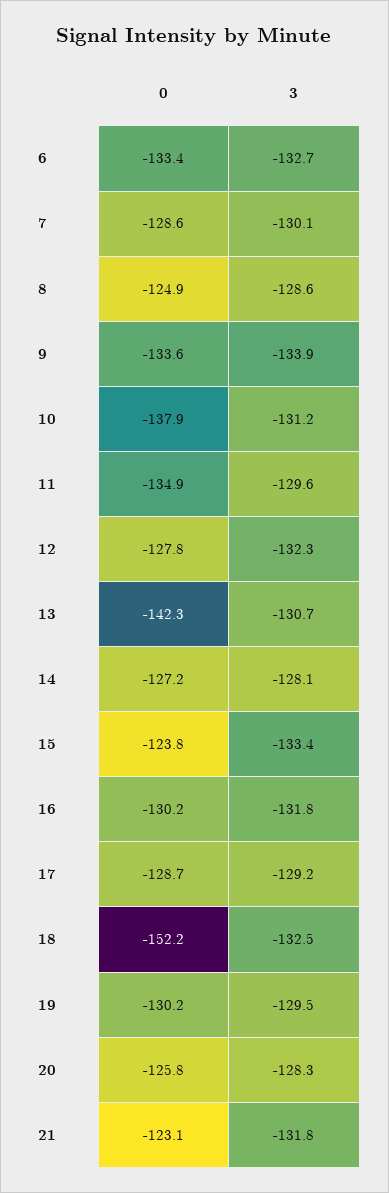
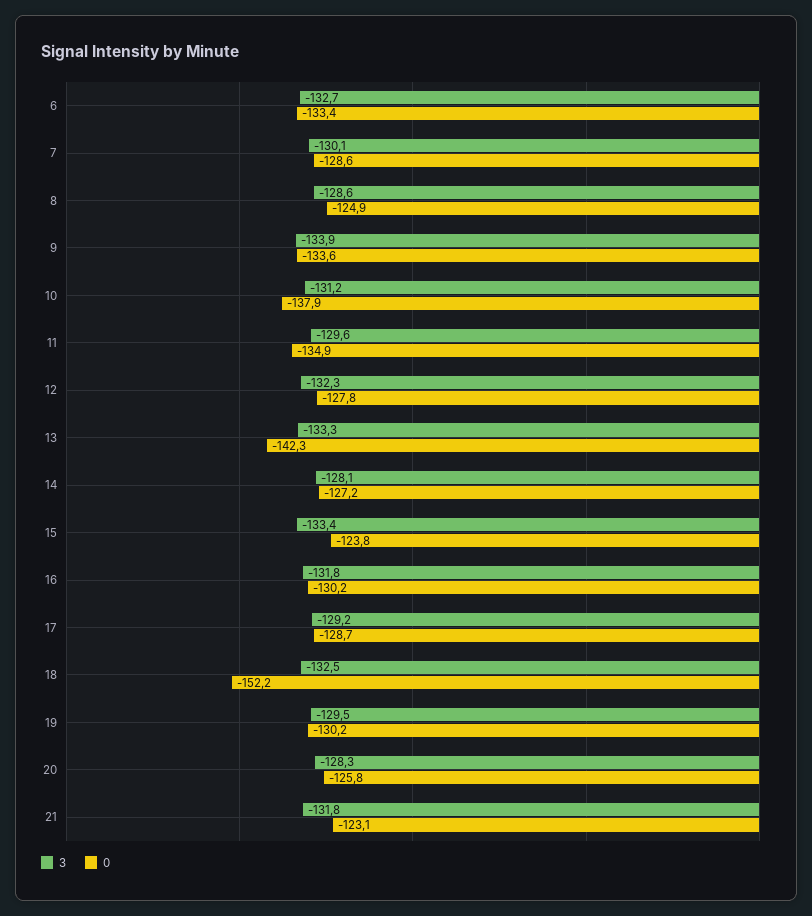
3, 13: -130.7 -> -133.3

